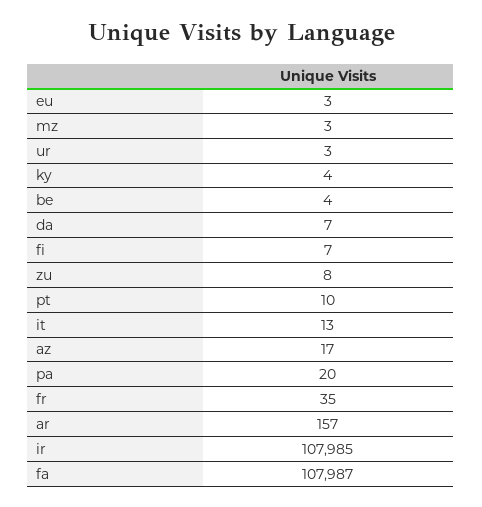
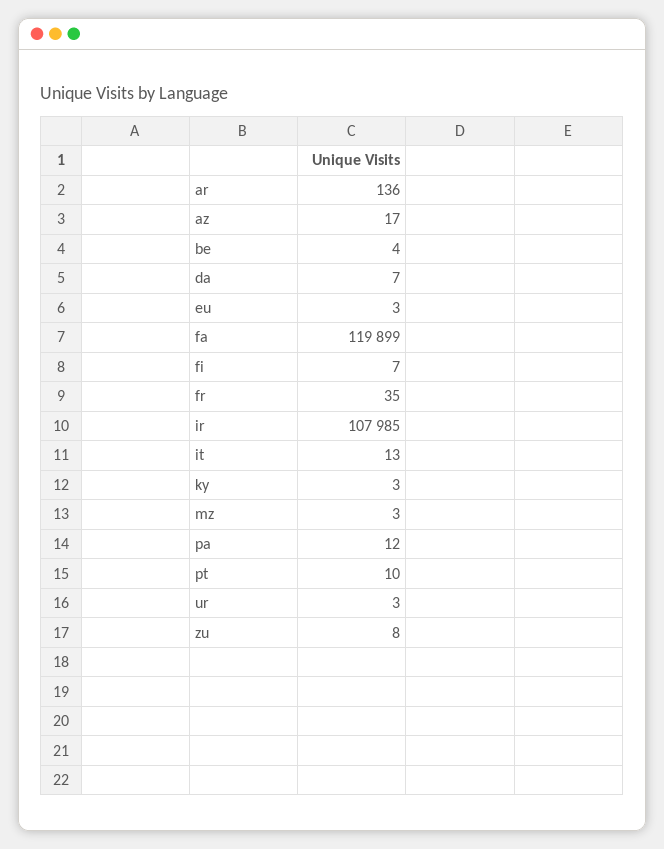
ky: 4 -> 3
pa: 20 -> 12
ar: 157 -> 136
fa: 107987 -> 119899

